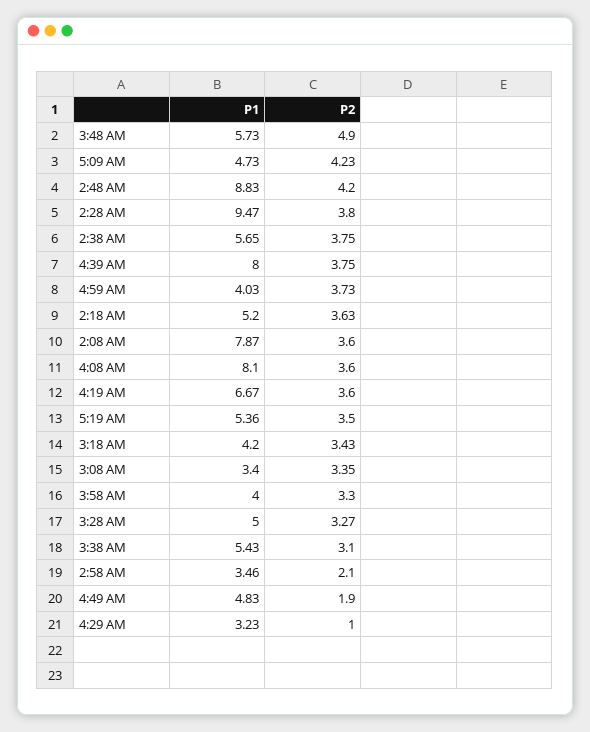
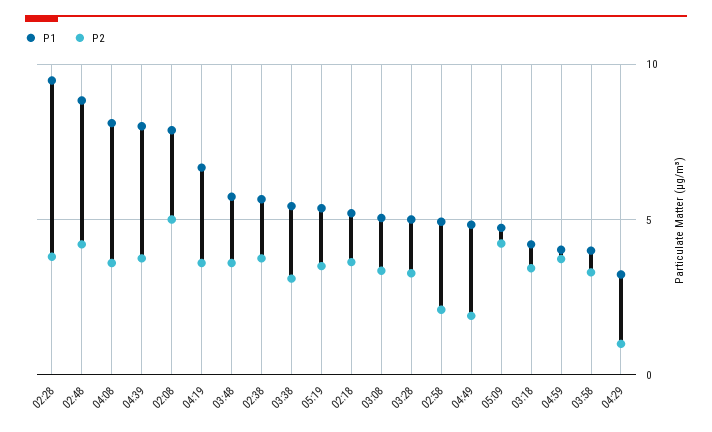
P2, 3:48 AM: 4.9 -> 3.5
P2, 2:08 AM: 3.6 -> 5
P1, 3:08 AM: 3.4 -> 5
P1, 2:58 AM: 3.46 -> 5

